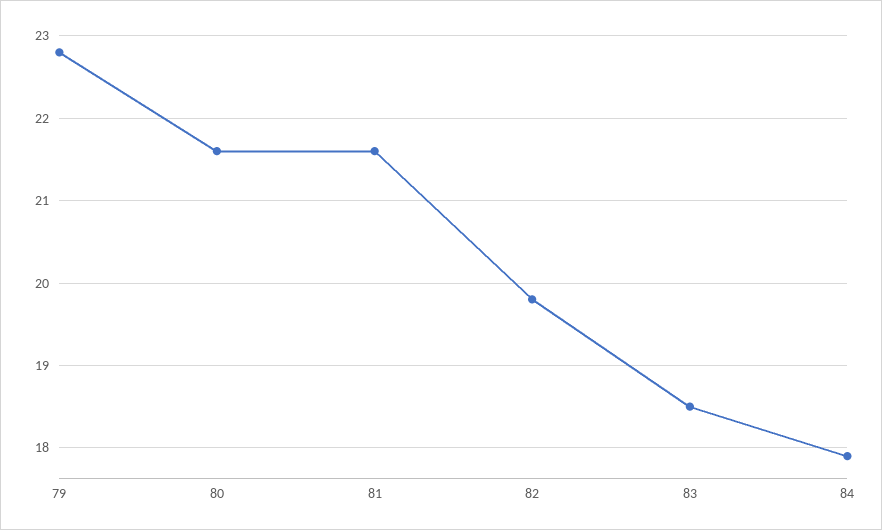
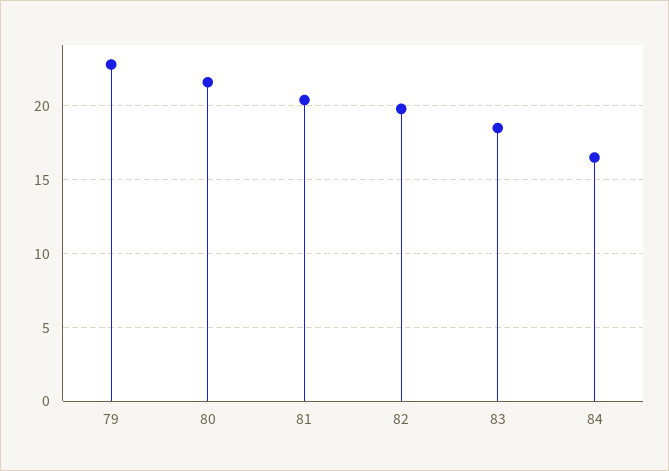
81: 21.6 -> 20.5
84: 17.9 -> 16.5

